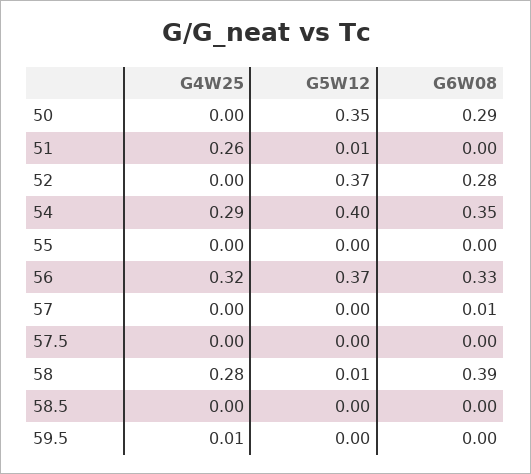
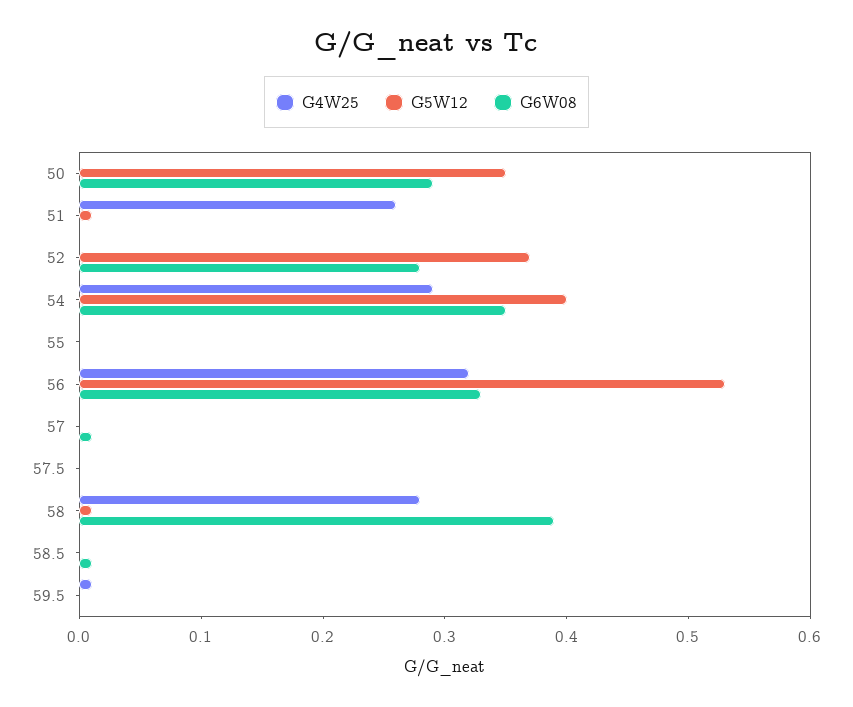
G5W12, 56: 0.37 -> 0.53
G6W08, 58.5: 0 -> 0.01

